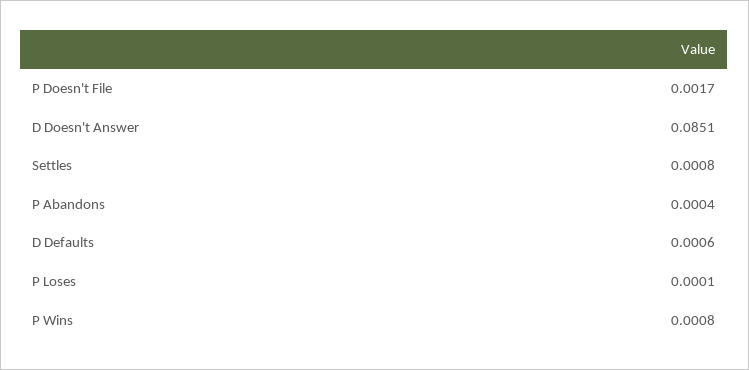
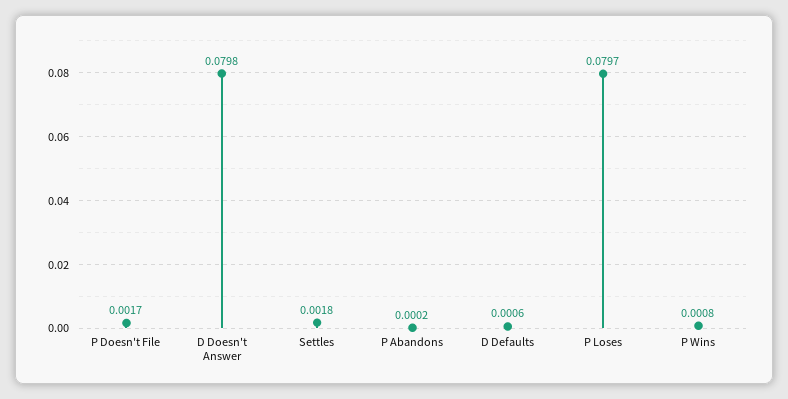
D Doesn't Answer: 0.0851 -> 0.0798
Settles: 0.0008 -> 0.0018
P Abandons: 0.0004 -> 0.0002
P Loses: 0.0001 -> 0.0797

